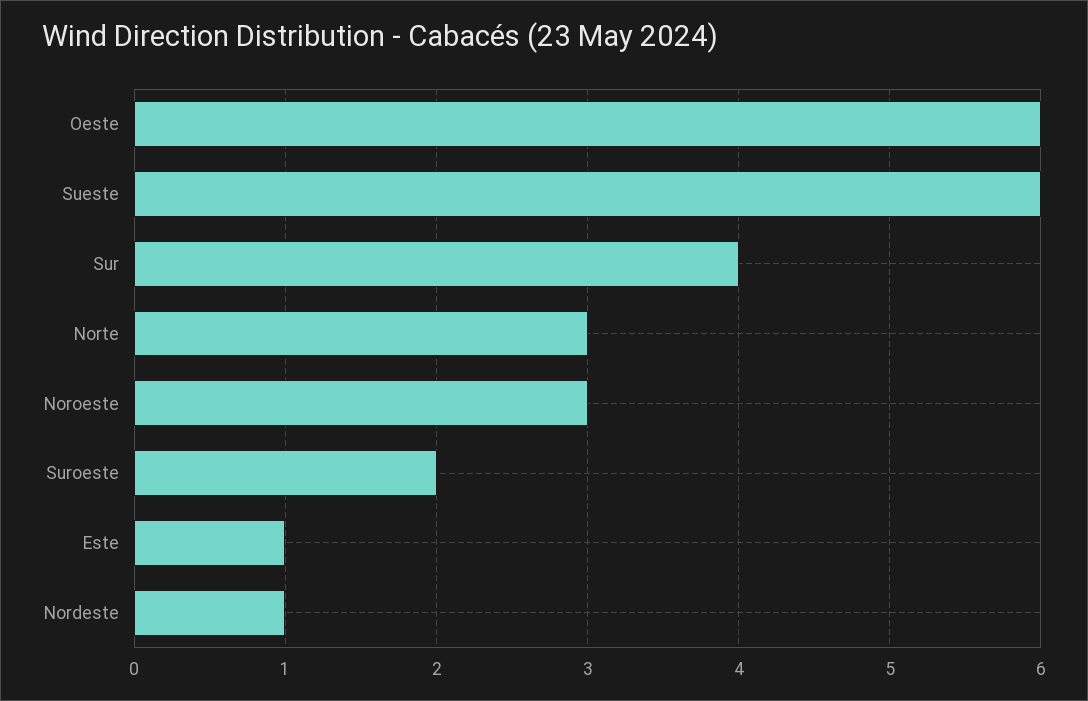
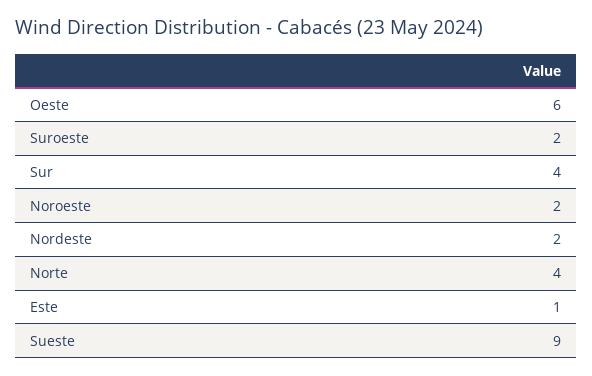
Sueste: 6 -> 9
Norte: 3 -> 4
Noroeste: 3 -> 2
Nordeste: 1 -> 2

